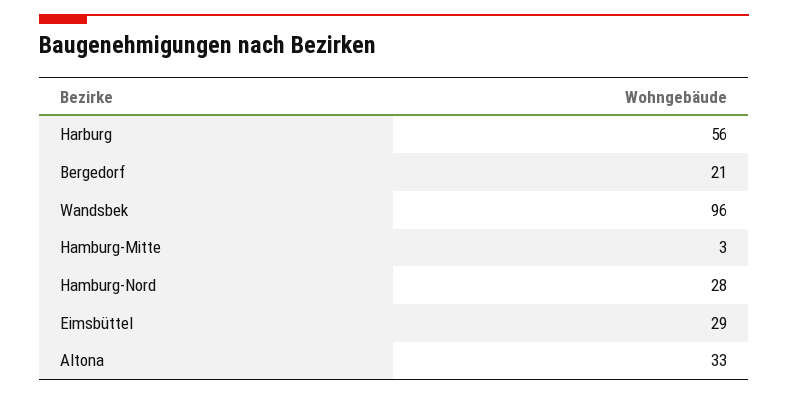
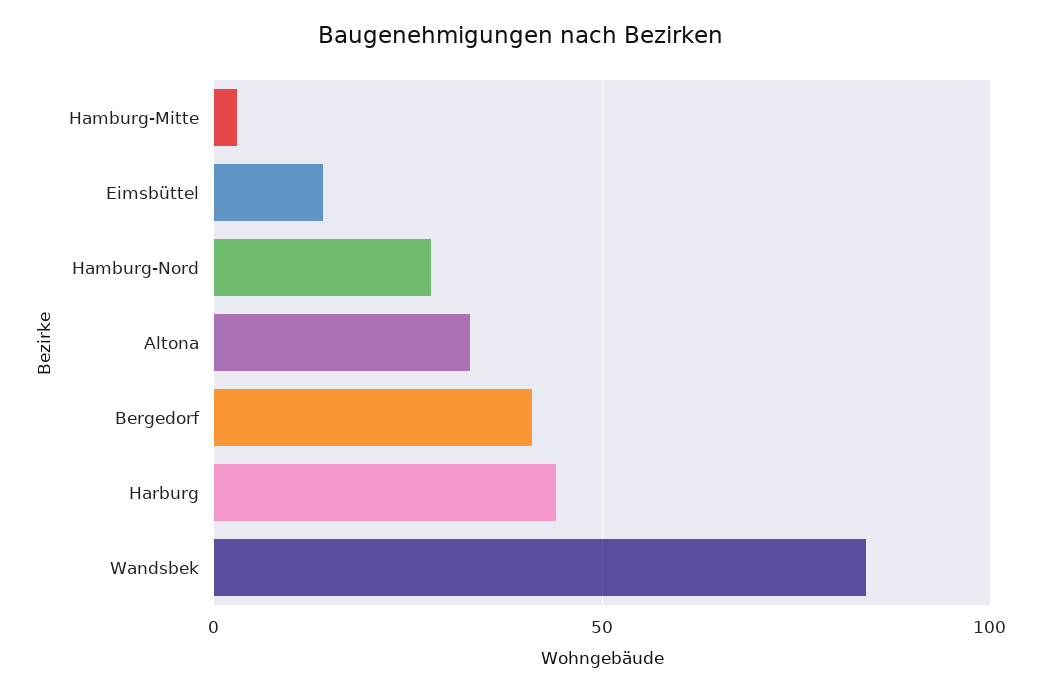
Harburg: 56 -> 45
Bergedorf: 21 -> 40
Wandsbek: 96 -> 85
Eimsbüttel: 29 -> 15

